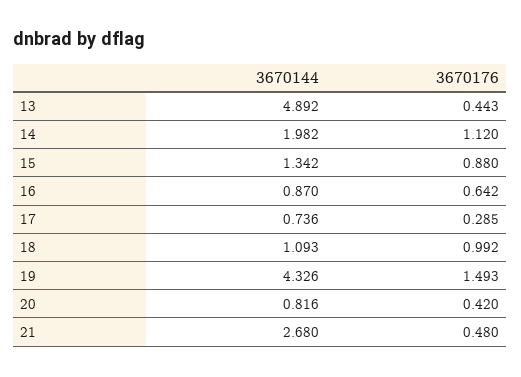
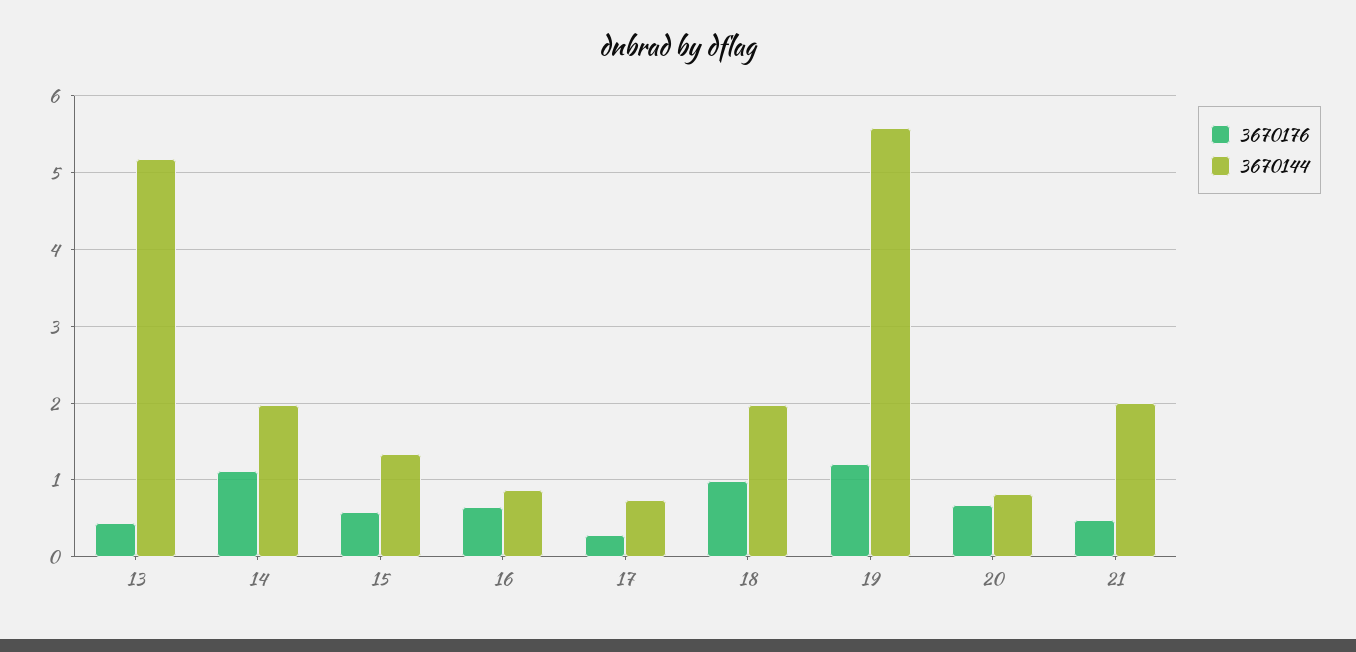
3670144, 13: 4.892 -> 5.2
3670176, 15: 0.88 -> 0.6
3670144, 18: 1.093 -> 2
3670144, 19: 4.326 -> 5.6
3670176, 19: 1.493 -> 1.2
3670176, 20: 0.42 -> 0.7
3670144, 21: 2.68 -> 2

